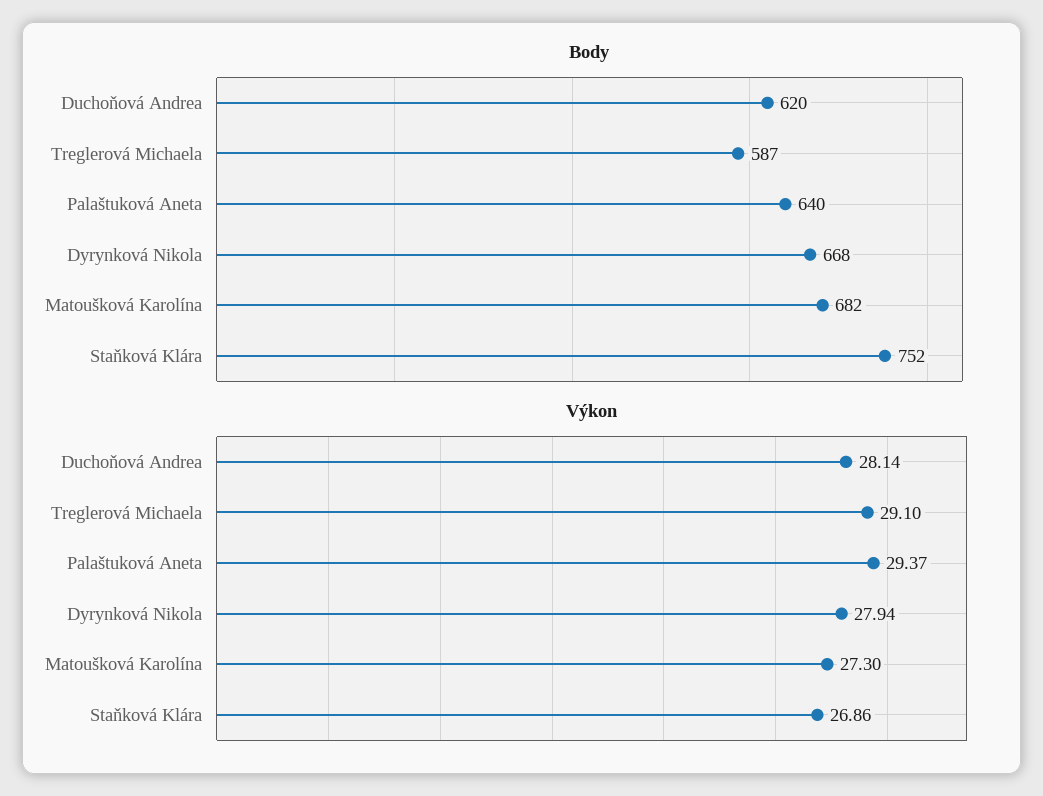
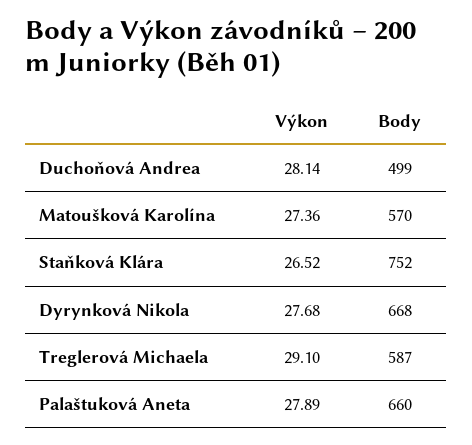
Body, Duchoňová Andrea: 620 -> 499
Body, Palaštuková Aneta: 640 -> 660
Body, Matoušková Karolína: 682 -> 570
Výkon, Palaštuková Aneta: 29.37 -> 27.89
Výkon, Dyrynková Nikola: 27.94 -> 27.68
Výkon, Matoušková Karolína: 27.3 -> 27.36
Výkon, Staňková Klára: 26.86 -> 26.52

